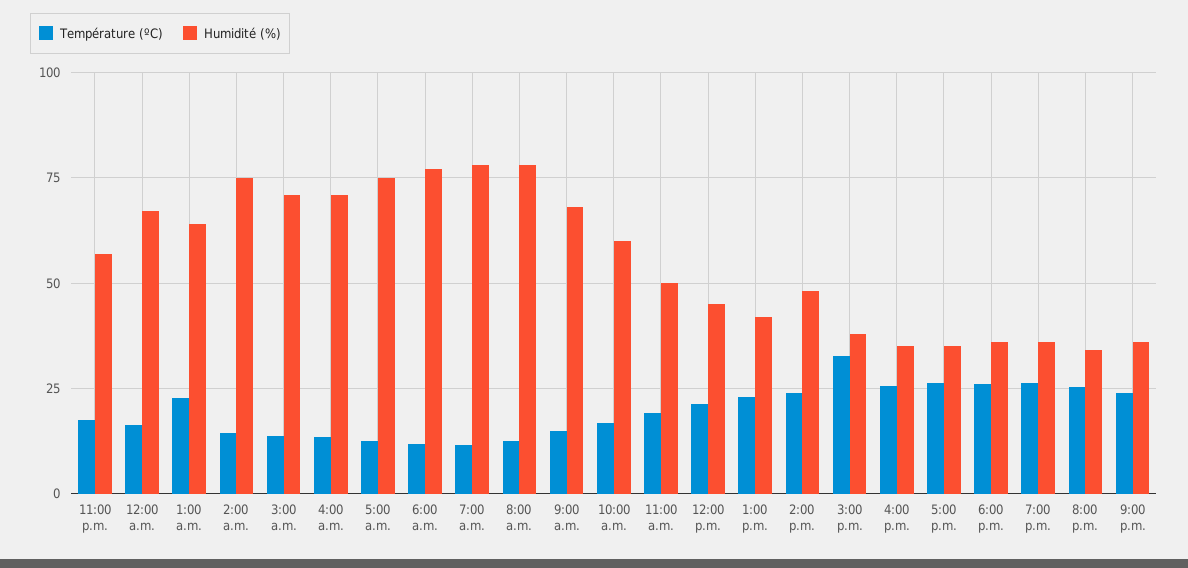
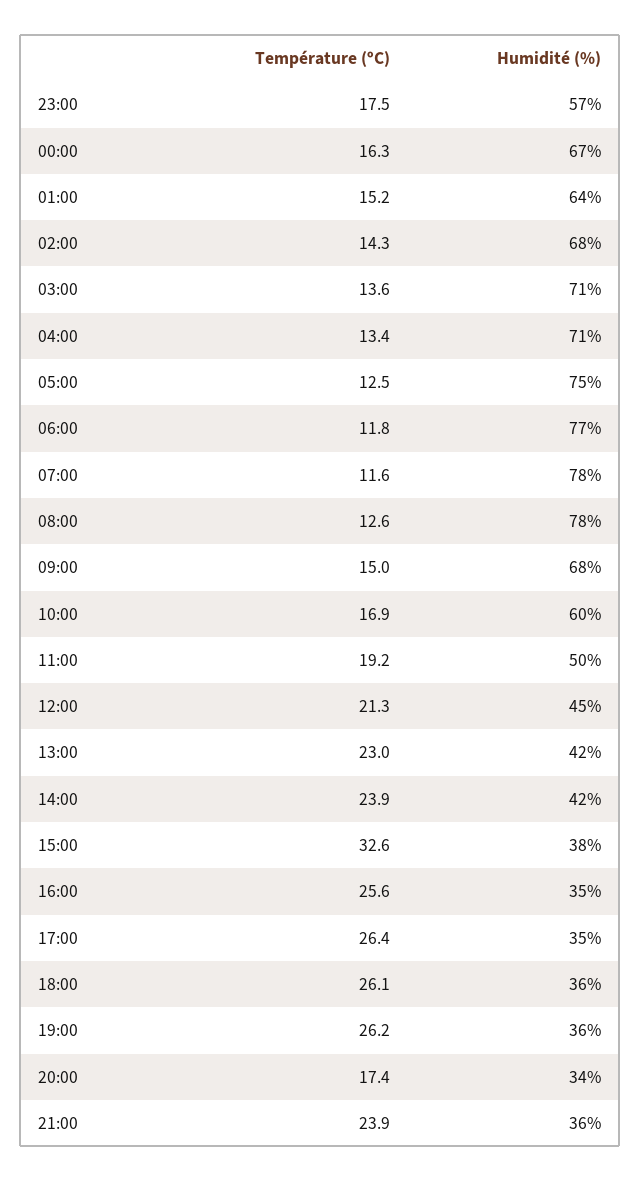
Température (ºC), 1:00 a.m.: 22.5 -> 15.2
Humidité (%), 2:00 a.m.: 75 -> 68
Humidité (%), 2:00 p.m.: 47.5 -> 42
Température (ºC), 8:00 p.m.: 25 -> 17.4

